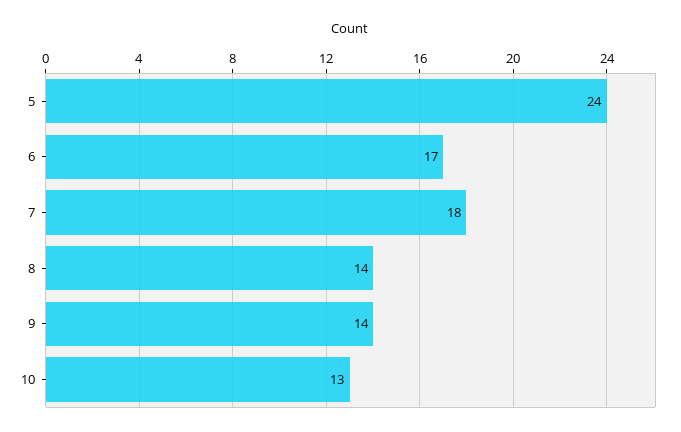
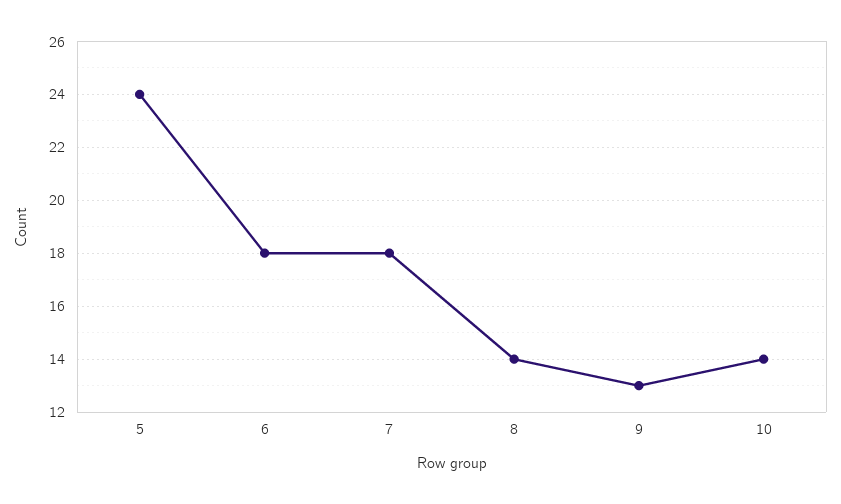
6: 17 -> 18
9: 14 -> 13
10: 13 -> 14

